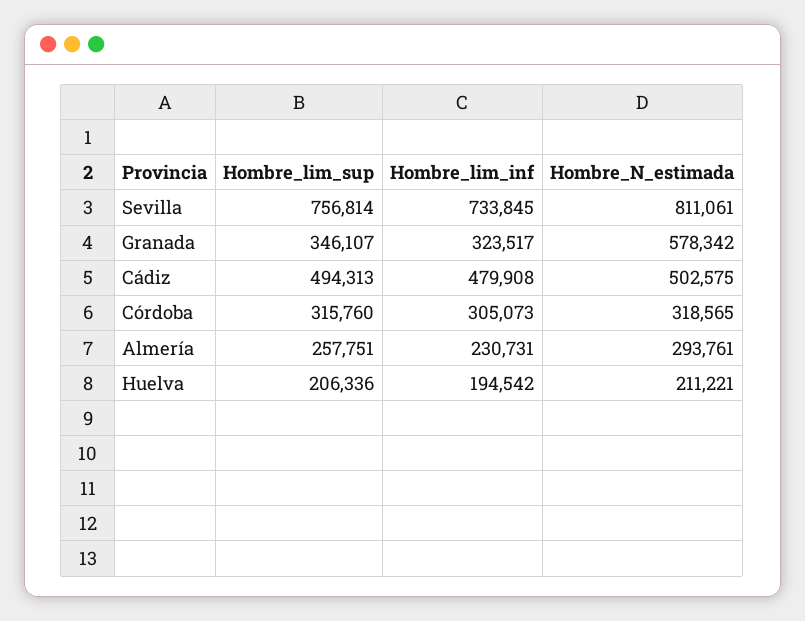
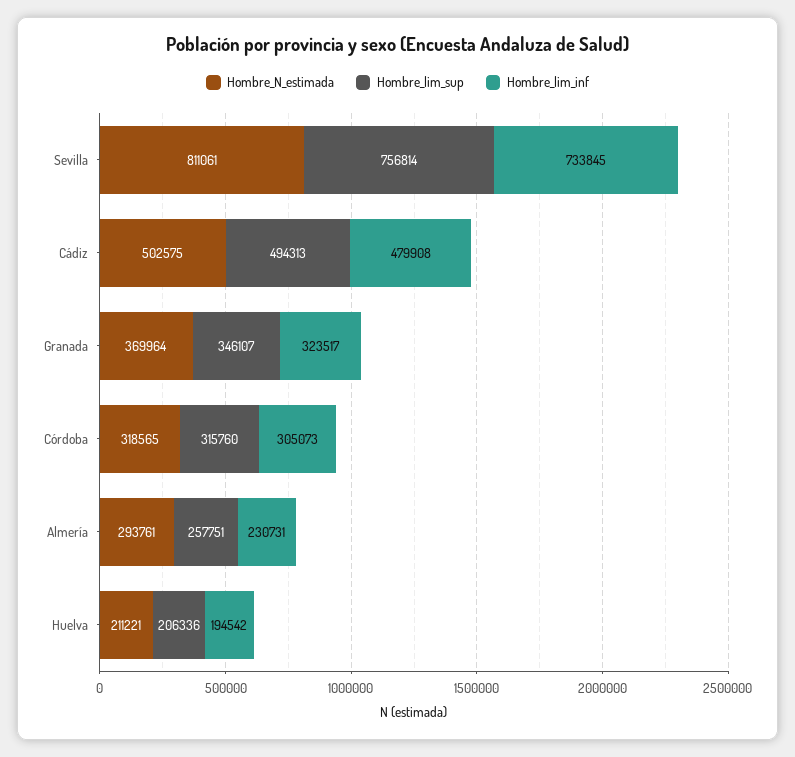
Hombre_N_estimada, Granada: 578342 -> 369964

